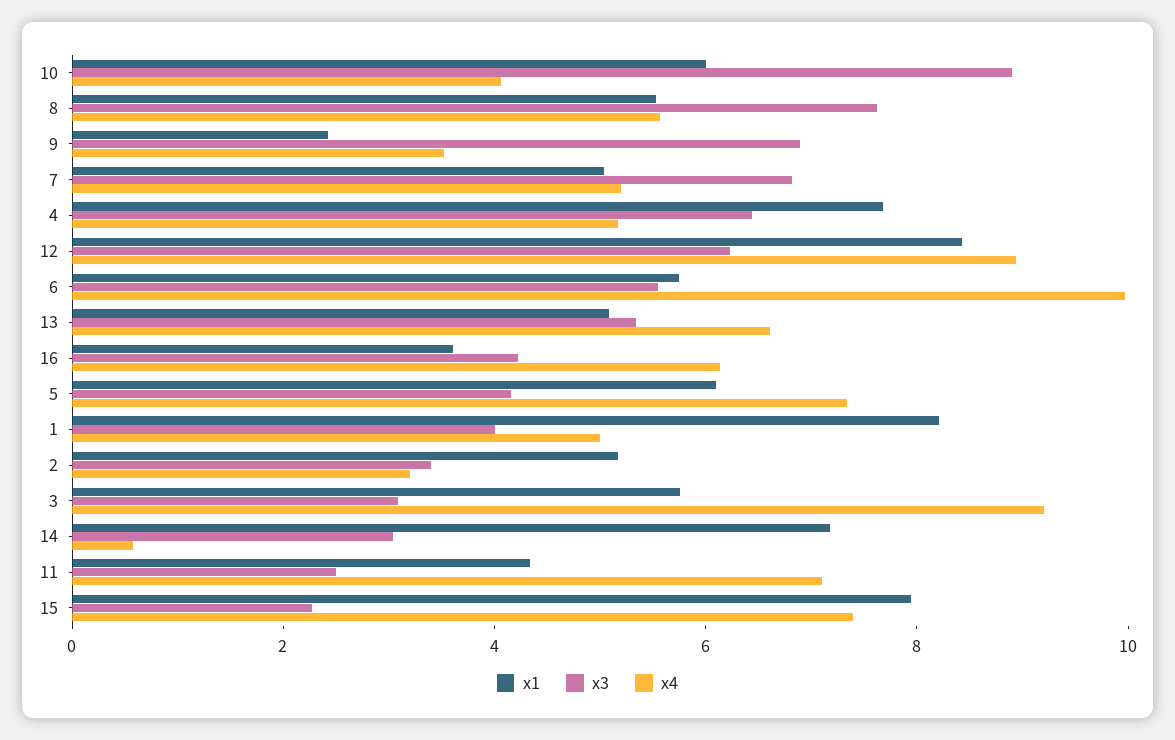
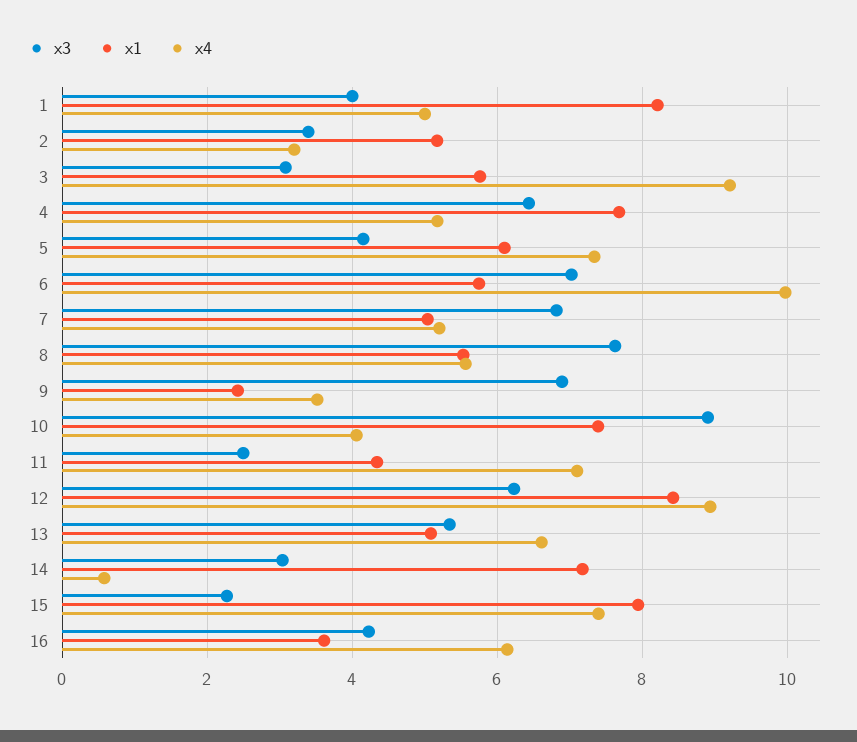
x1, 10: 6 -> 7.4
x3, 6: 5.5 -> 7

